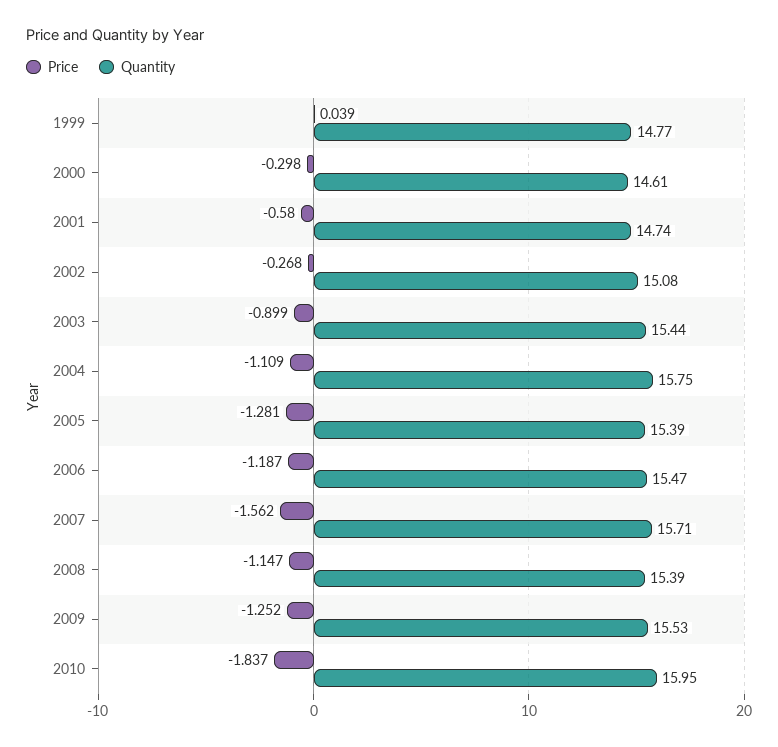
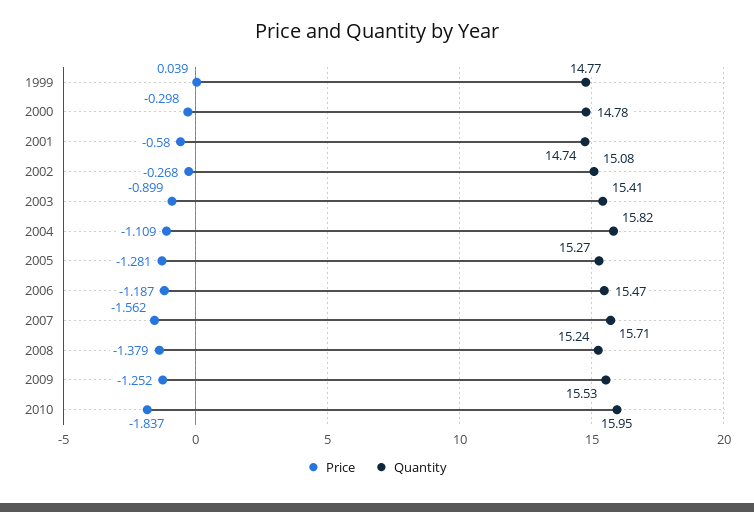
Quantity, 2000: 14.61 -> 14.78
Quantity, 2003: 15.44 -> 15.41
Quantity, 2004: 15.75 -> 15.82
Quantity, 2005: 15.39 -> 15.27
Price, 2008: -1.147 -> -1.379
Quantity, 2008: 15.39 -> 15.24

